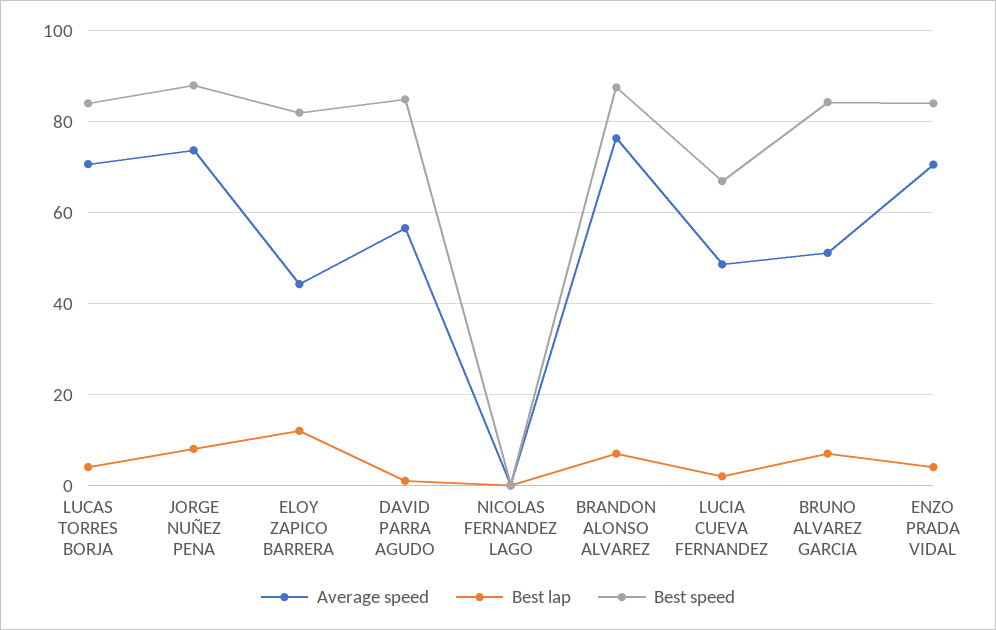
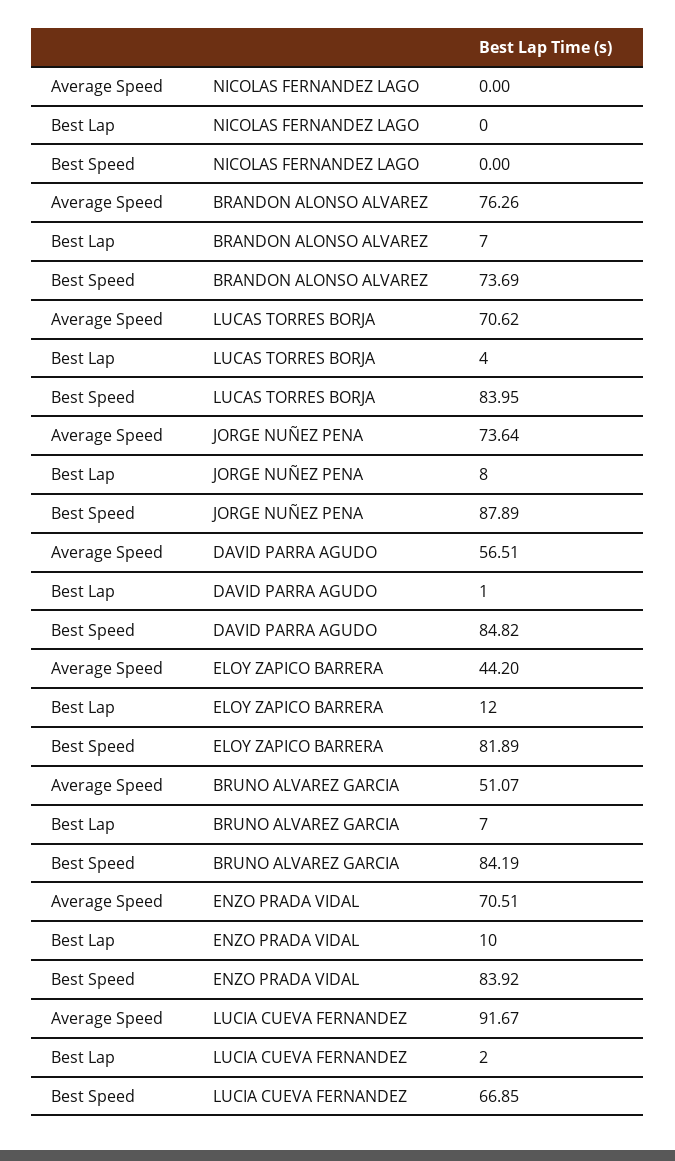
Best speed, BRANDON ALONSO ALVAREZ: 88 -> 73.69
Average speed, LUCIA CUEVA FERNANDEZ: 48 -> 91.67
Best lap, ENZO PRADA VIDAL: 4 -> 10

